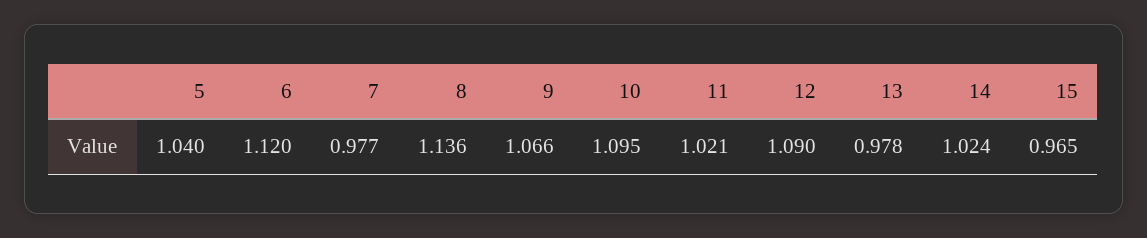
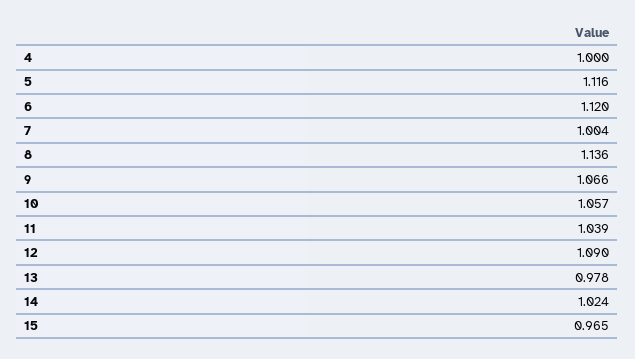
5: 1.04 -> 1.116
7: 0.977 -> 1.004
10: 1.095 -> 1.057
11: 1.021 -> 1.039
4: none -> 1

